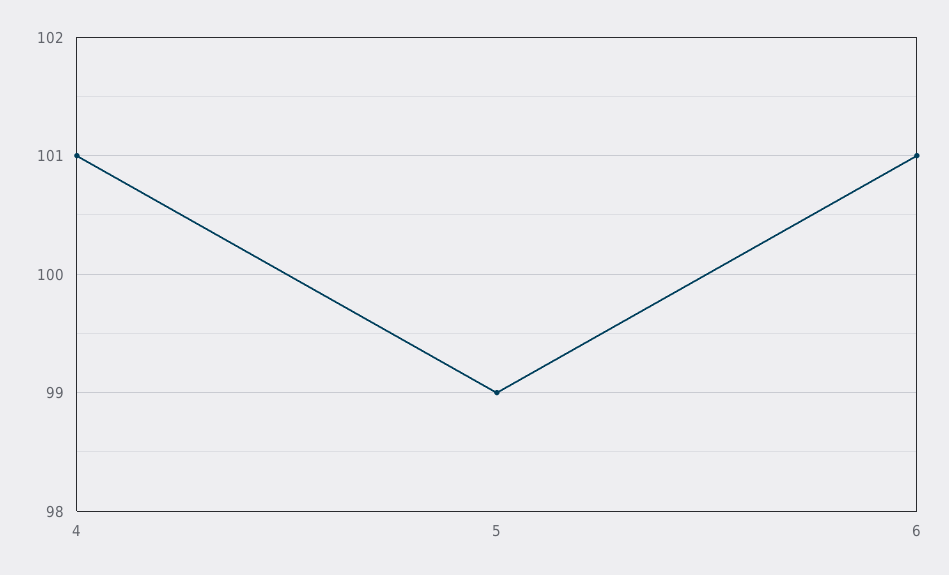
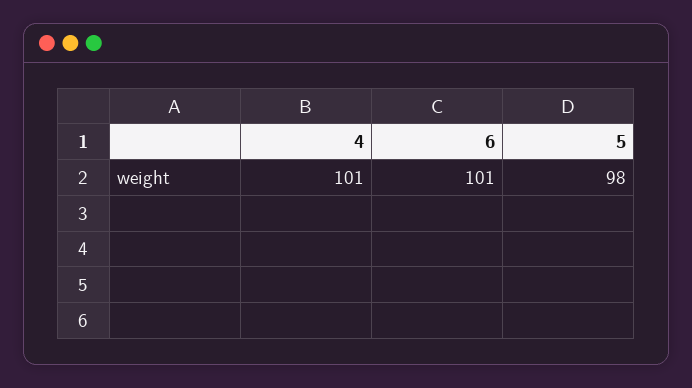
5: 99 -> 98

